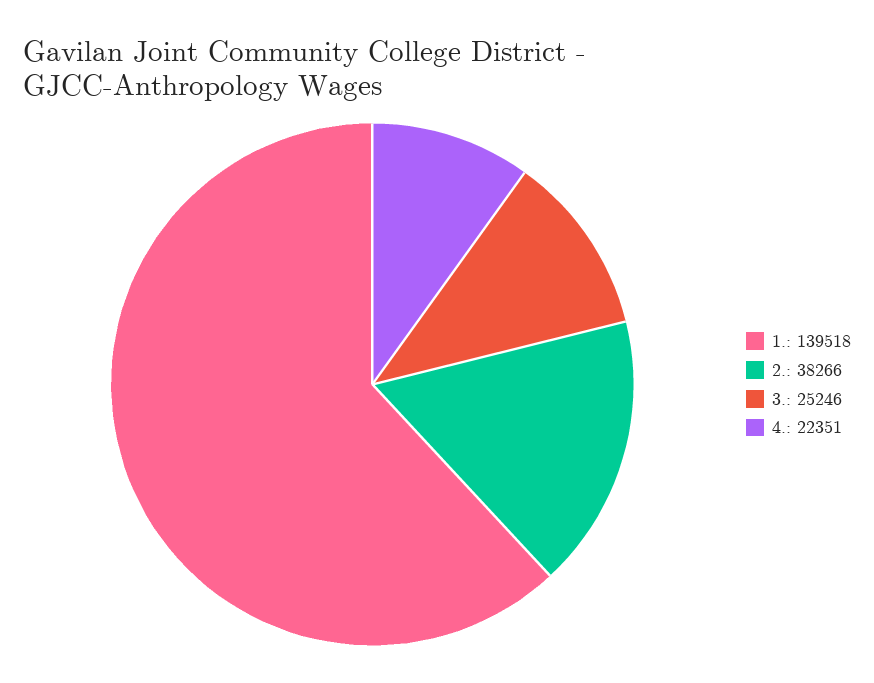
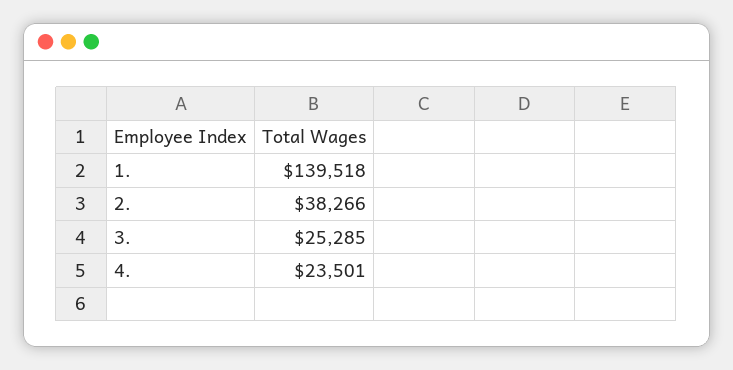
3.: 25246 -> 25285
4.: 22351 -> 23501

